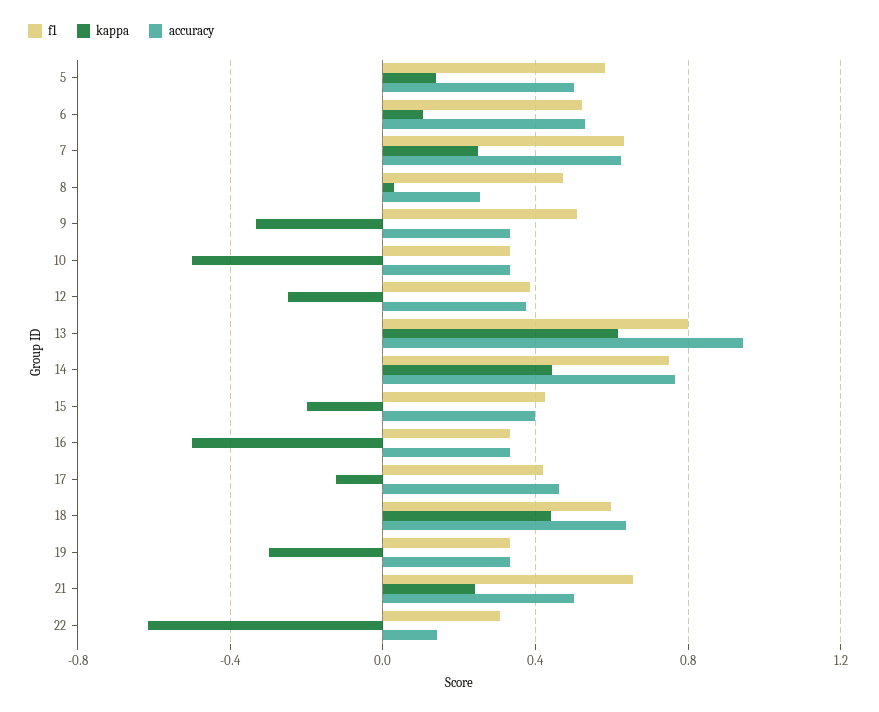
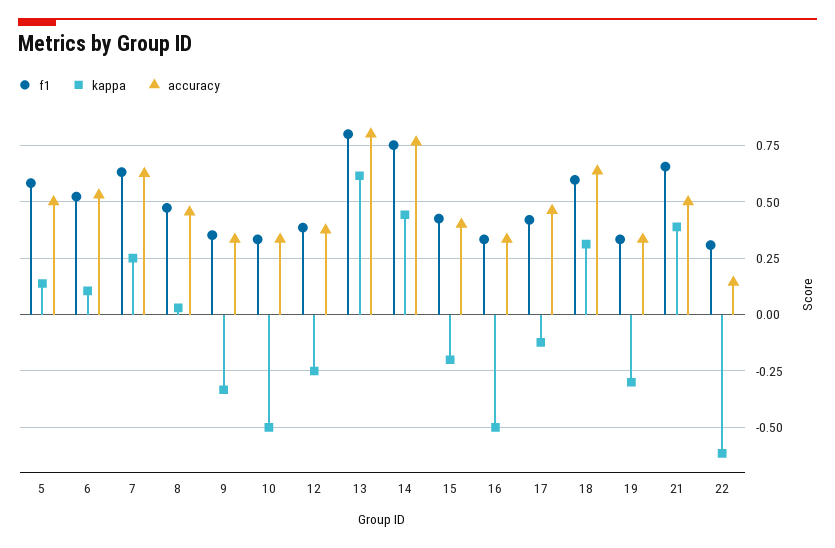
accuracy, 8: 0.25 -> 0.45
f1, 9: 0.5 -> 0.35
accuracy, 13: 0.95 -> 0.8
kappa, 18: 0.45 -> 0.3
kappa, 21: 0.25 -> 0.4

